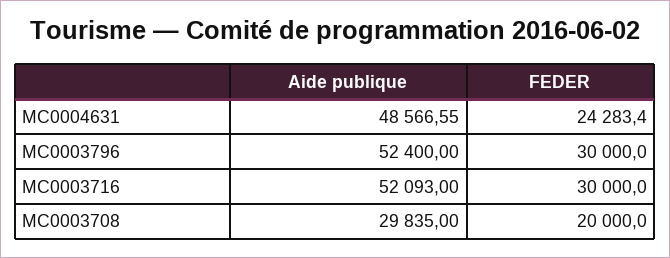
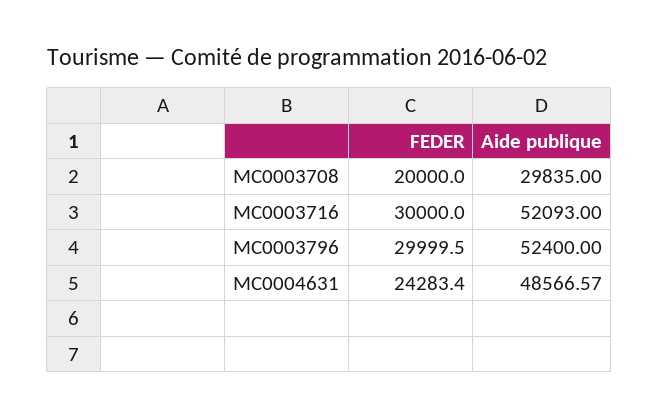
Aide publique, MC0004631: 48566.55 -> 48566.57
FEDER, MC0003796: 30000 -> 29999.5

